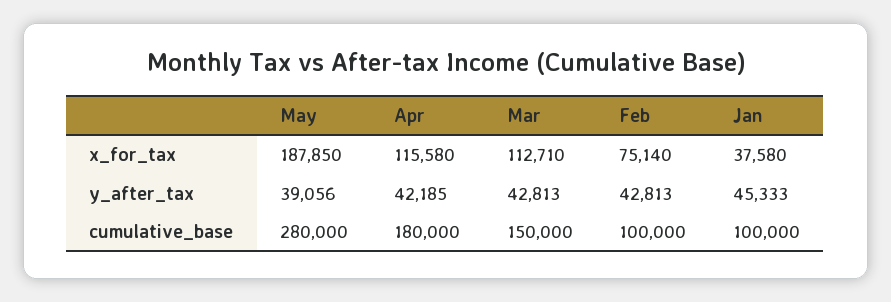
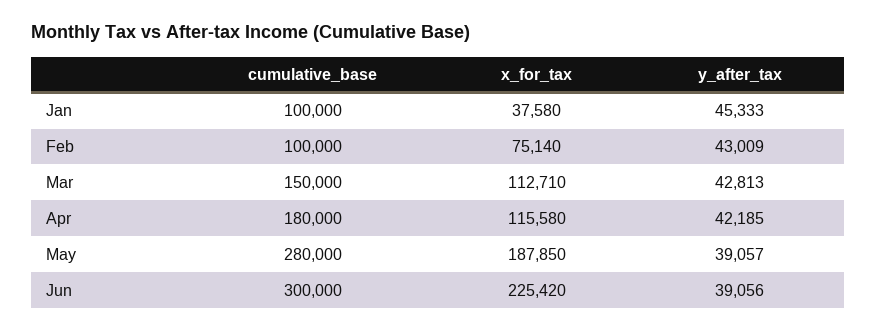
May, y_after_tax: 39056 -> 39057
Feb, y_after_tax: 42813 -> 43009
Jun, cumulative_base: none -> 300000
Jun, x_for_tax: none -> 225420
Jun, y_after_tax: none -> 39056

